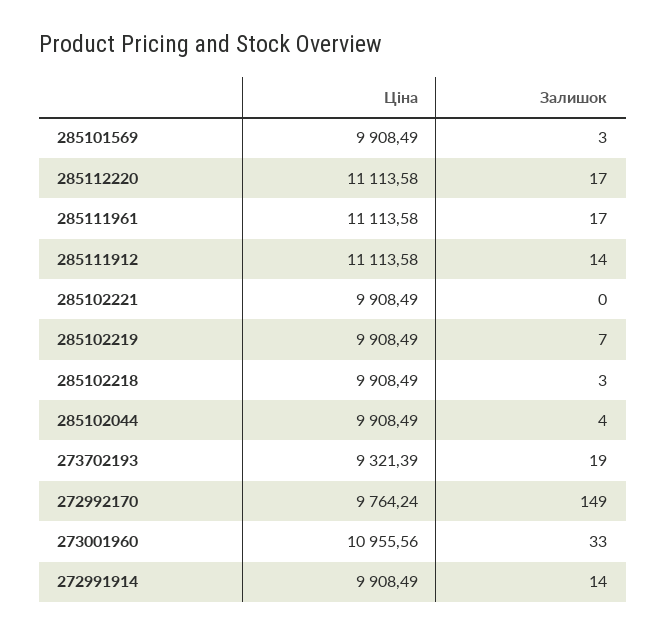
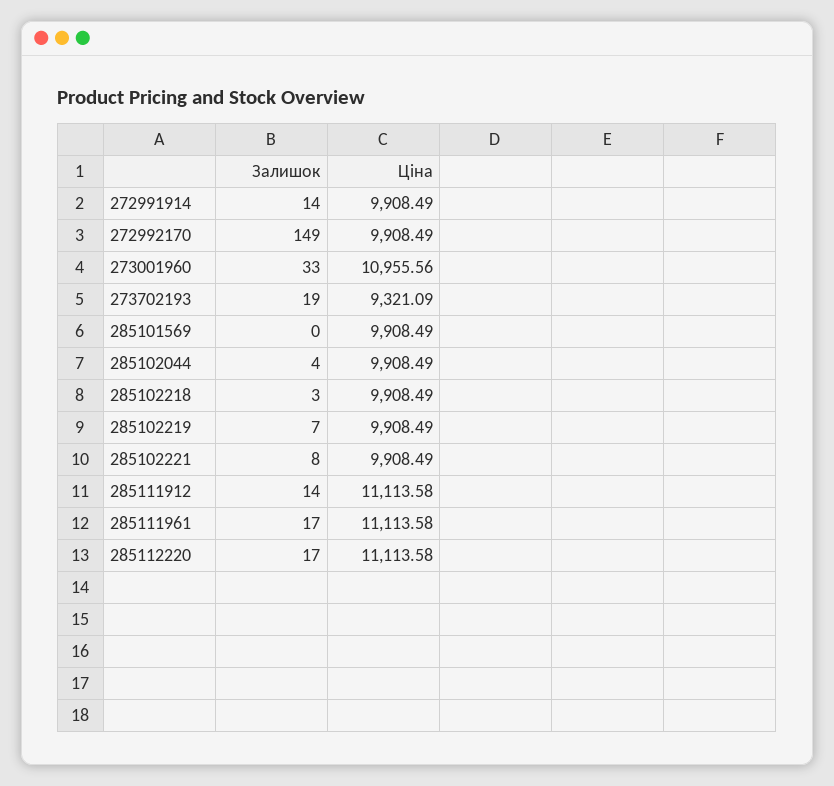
Залишок, 285101569: 3 -> 0
Залишок, 285102221: 0 -> 8
Ціна, 273702193: 9321.39 -> 9321.09
Ціна, 272992170: 9764.24 -> 9908.49

